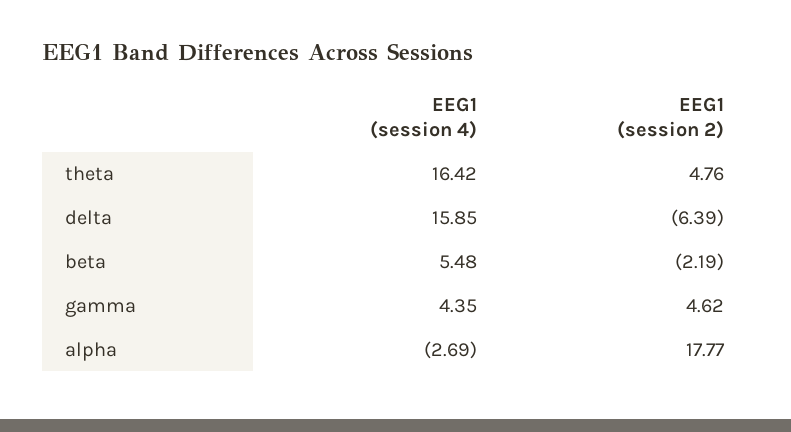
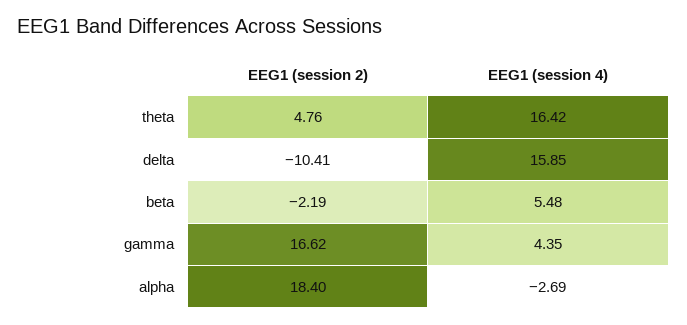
EEG1 (session 2), delta: -6.39 -> -10.41
EEG1 (session 2), gamma: 4.62 -> 16.62
EEG1 (session 2), alpha: 17.77 -> 18.4

